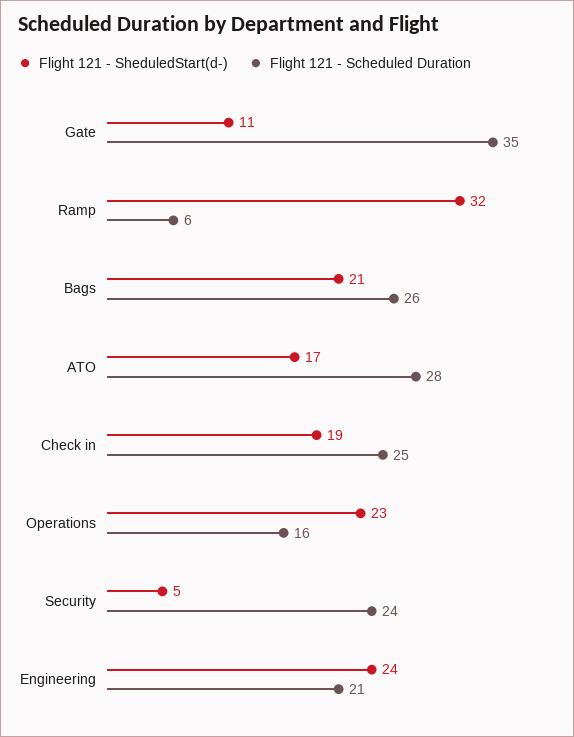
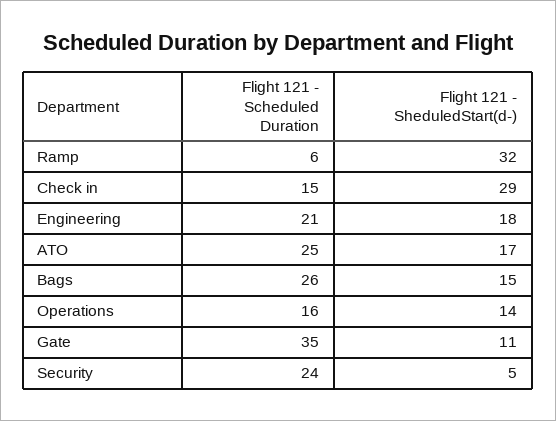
Flight 121 - SheduledStart(d-), Bags: 21 -> 15
Flight 121 - Scheduled Duration, ATO: 28 -> 25
Flight 121 - SheduledStart(d-), Check in: 19 -> 29
Flight 121 - Scheduled Duration, Check in: 25 -> 15
Flight 121 - SheduledStart(d-), Operations: 23 -> 14
Flight 121 - SheduledStart(d-), Engineering: 24 -> 18

